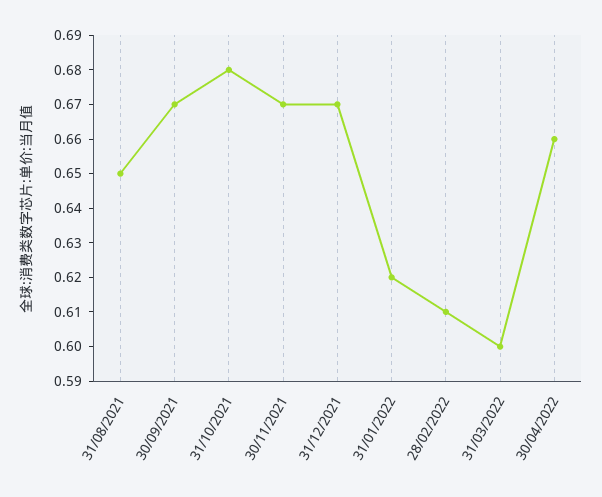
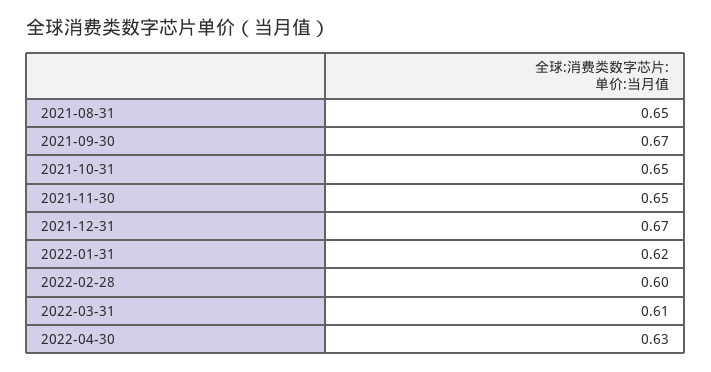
31/10/2021: 0.68 -> 0.65
30/11/2021: 0.67 -> 0.65
28/02/2022: 0.61 -> 0.6
31/03/2022: 0.6 -> 0.61
30/04/2022: 0.66 -> 0.63

